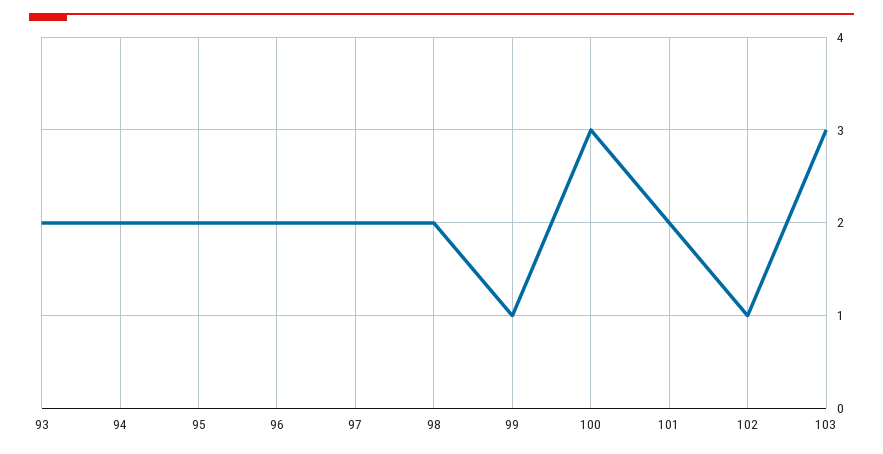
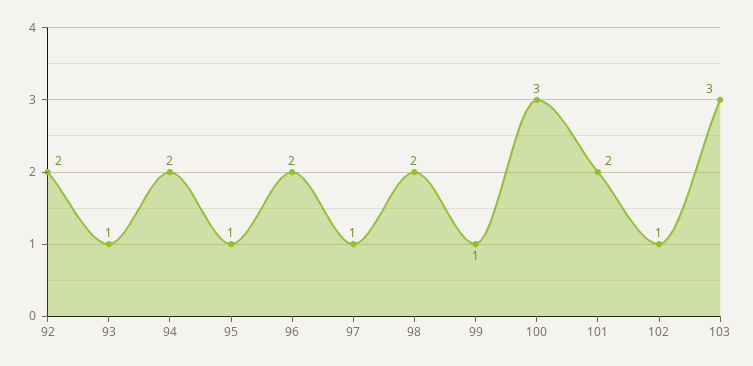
93: 2 -> 1
95: 2 -> 1
97: 2 -> 1
92: none -> 2

